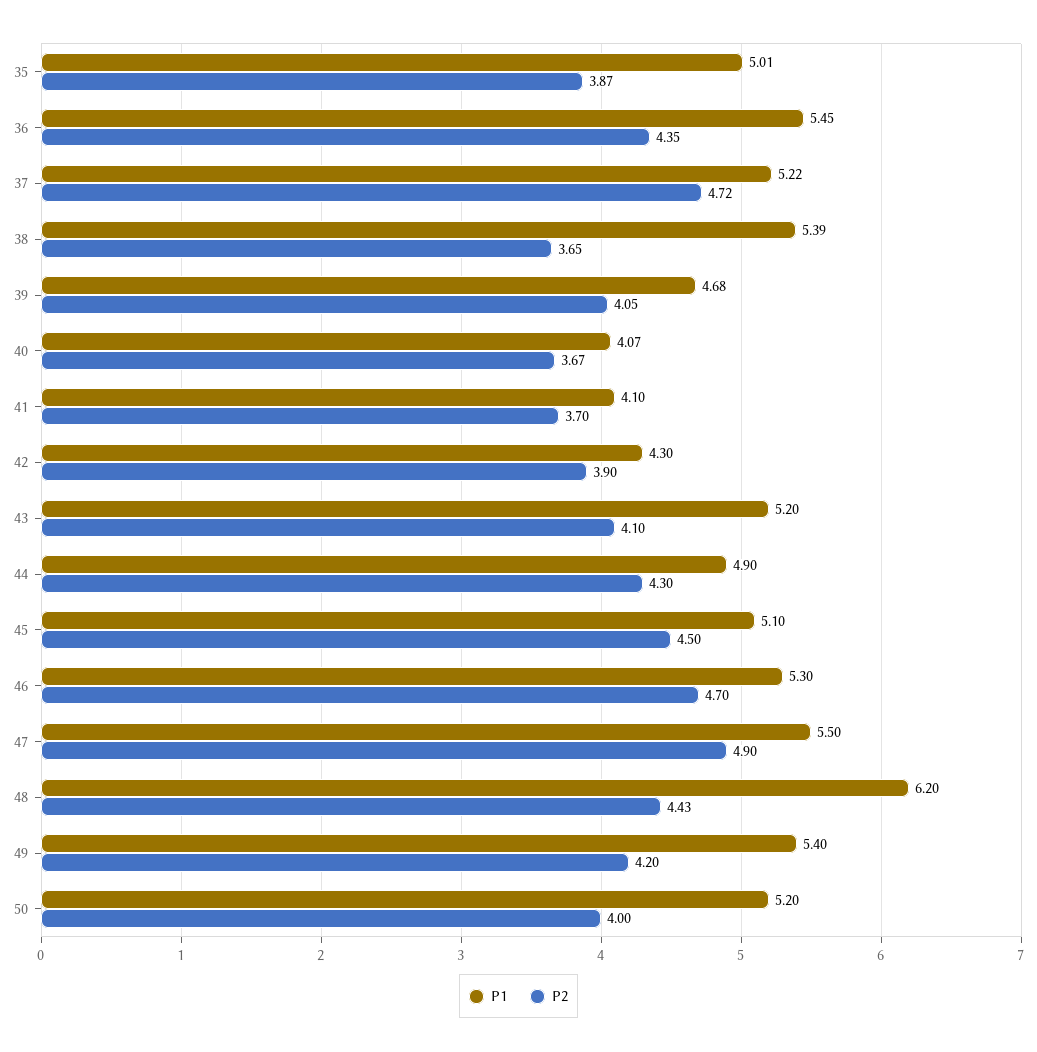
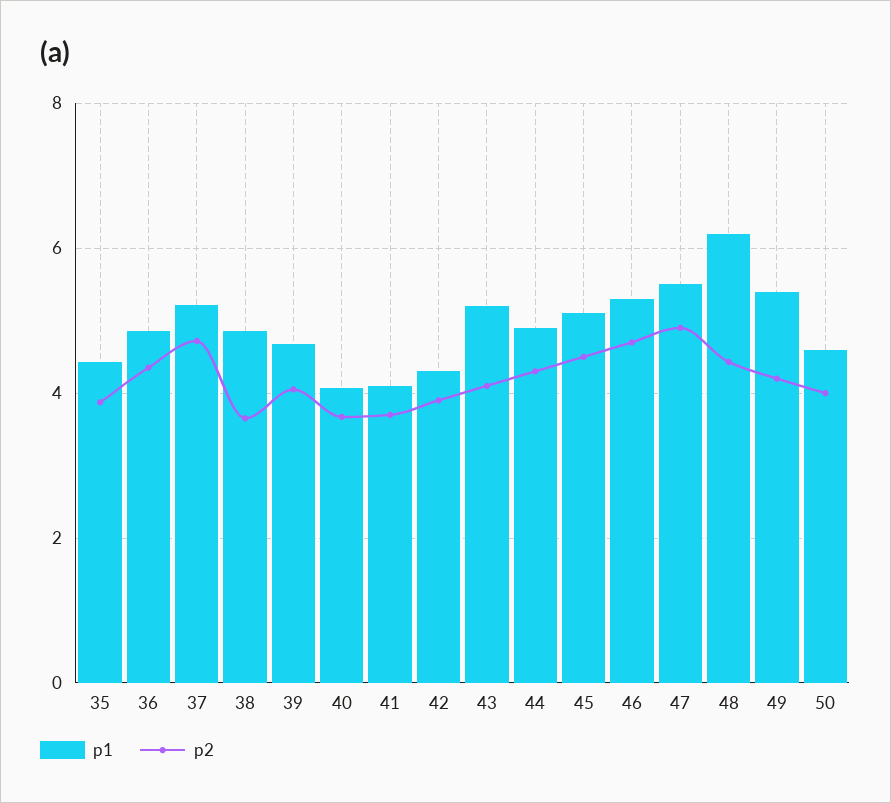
P1, 35: 5.01 -> 4.4
P1, 36: 5.45 -> 4.8
P1, 38: 5.39 -> 4.8
P1, 50: 5.2 -> 4.6

